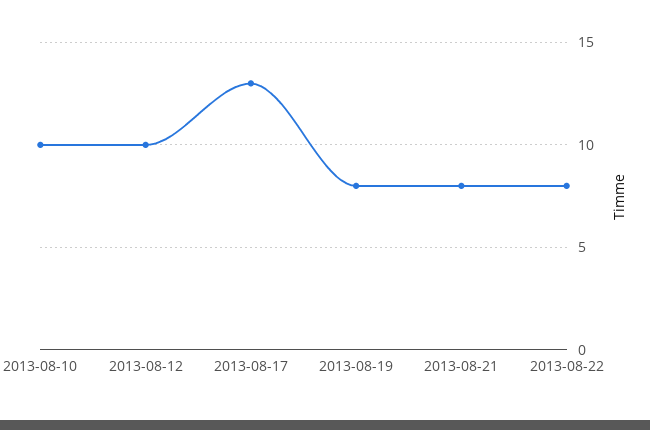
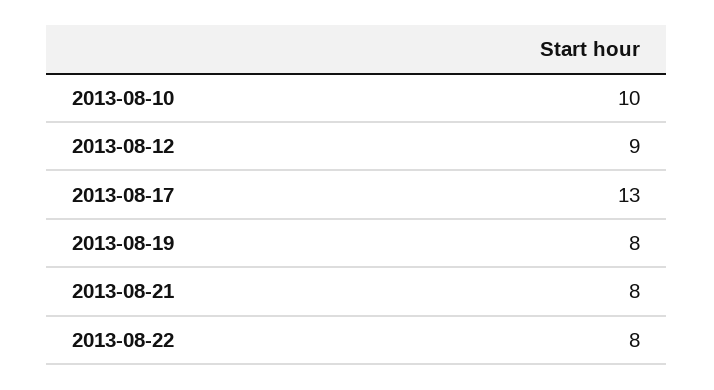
2013-08-12: 10 -> 9

